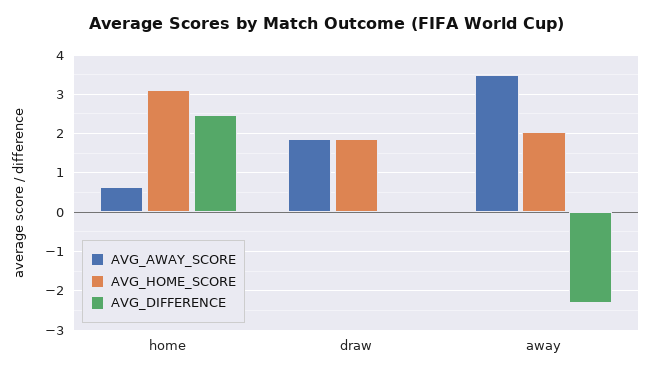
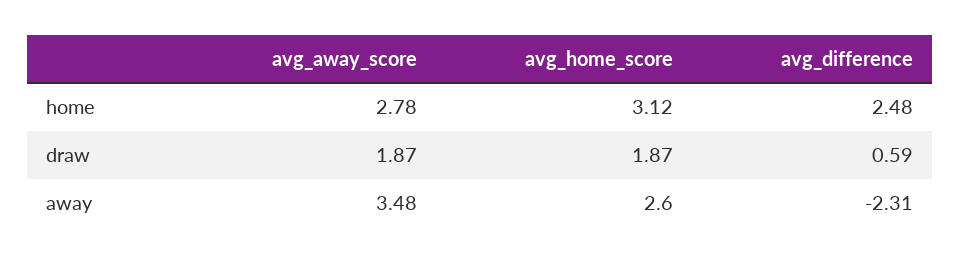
AVG_AWAY_SCORE, home: 0.6 -> 2.78
AVG_DIFFERENCE, draw: 0 -> 0.59
AVG_HOME_SCORE, away: 2 -> 2.6

